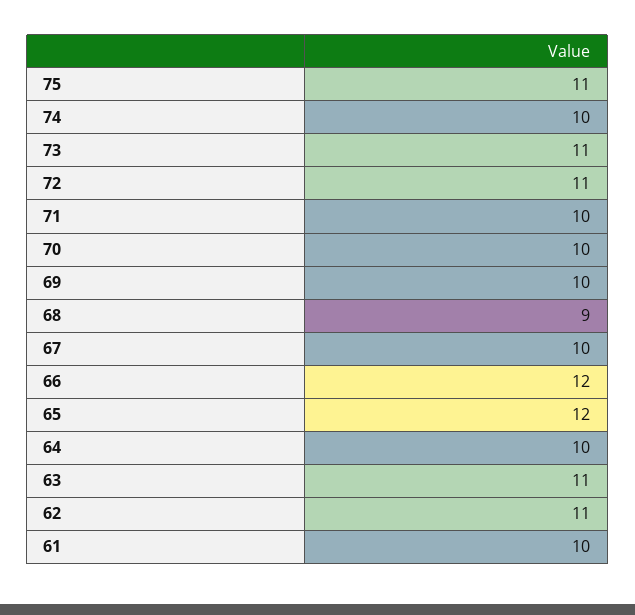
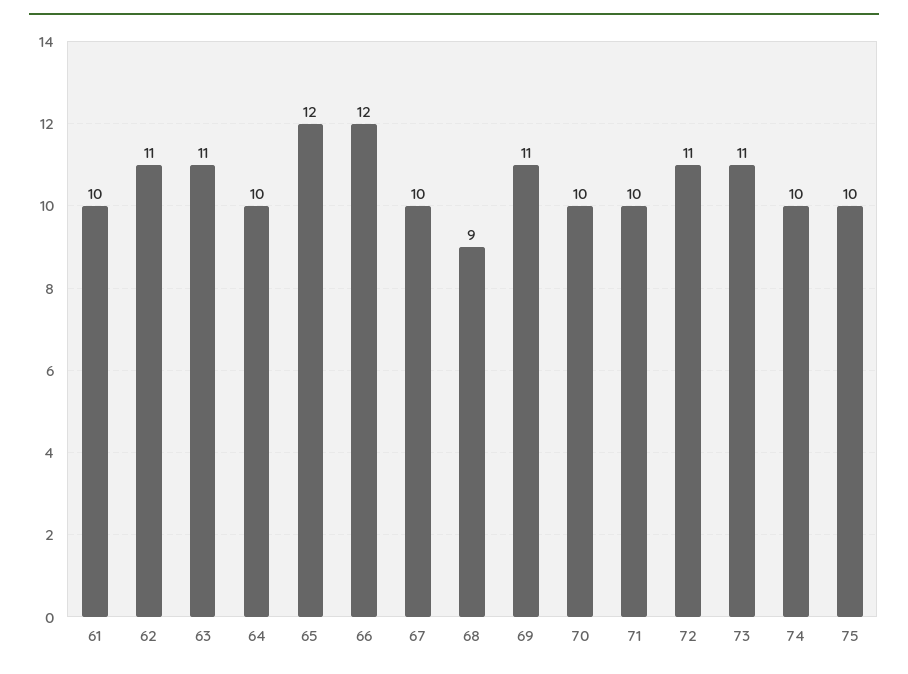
75: 11 -> 10
69: 10 -> 11

